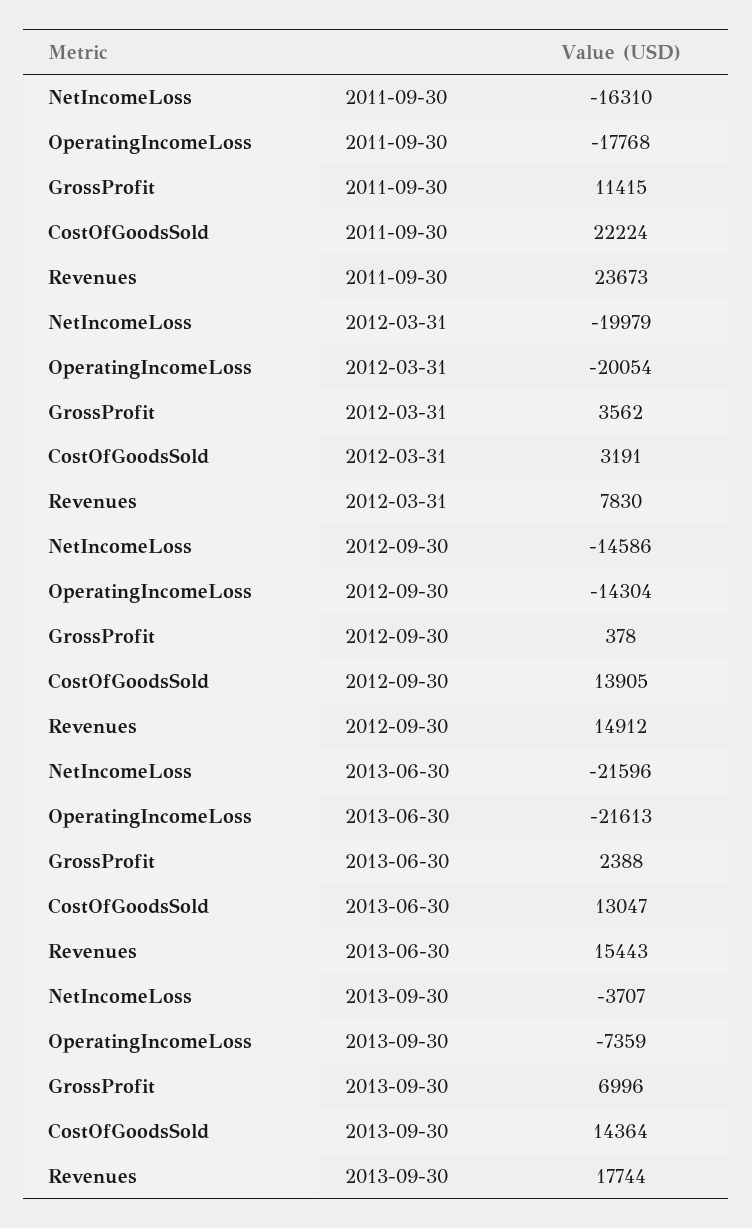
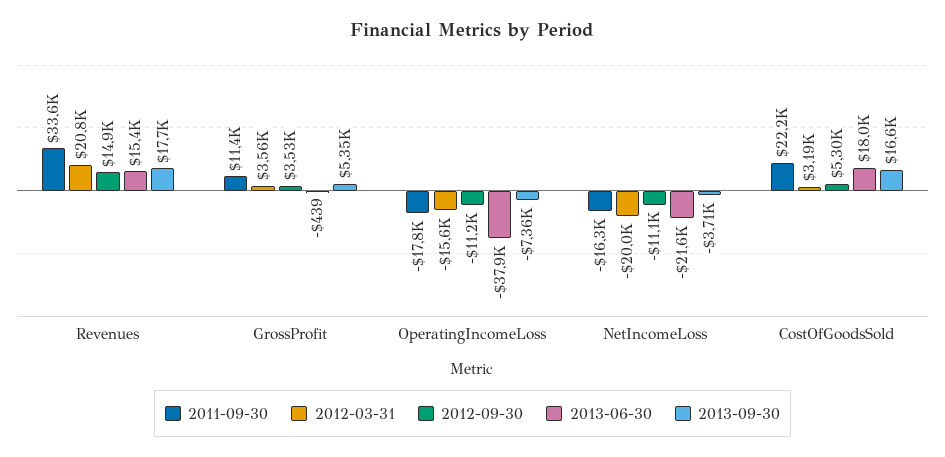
2011-09-30, Revenues: 23673 -> 33600
2012-03-31, OperatingIncomeLoss: -20054 -> -15600
2012-03-31, Revenues: 7830 -> 20800
2012-09-30, NetIncomeLoss: -14586 -> -11100
2012-09-30, OperatingIncomeLoss: -14304 -> -11200
2012-09-30, GrossProfit: 378 -> 3530
2012-09-30, CostOfGoodsSold: 13905 -> 5300
2013-06-30, OperatingIncomeLoss: -21613 -> -37900
2013-06-30, GrossProfit: 2388 -> -439
2013-06-30, CostOfGoodsSold: 13047 -> 18000
2013-09-30, GrossProfit: 6996 -> 5350
2013-09-30, CostOfGoodsSold: 14364 -> 16600

